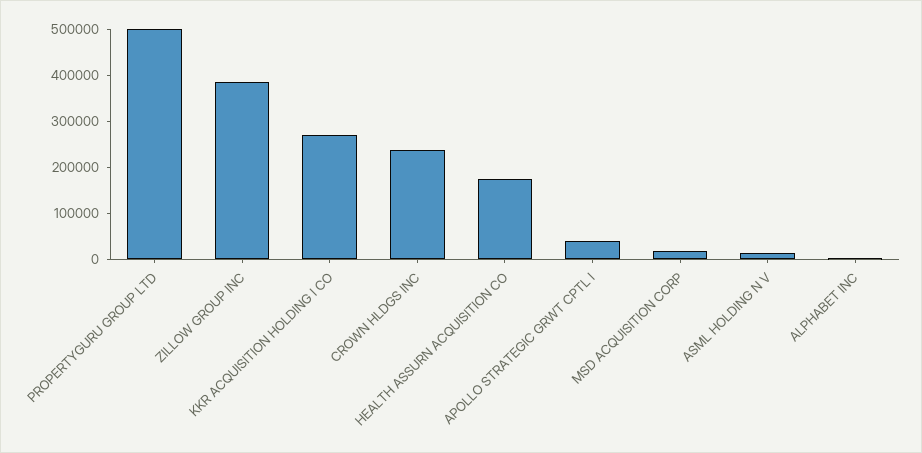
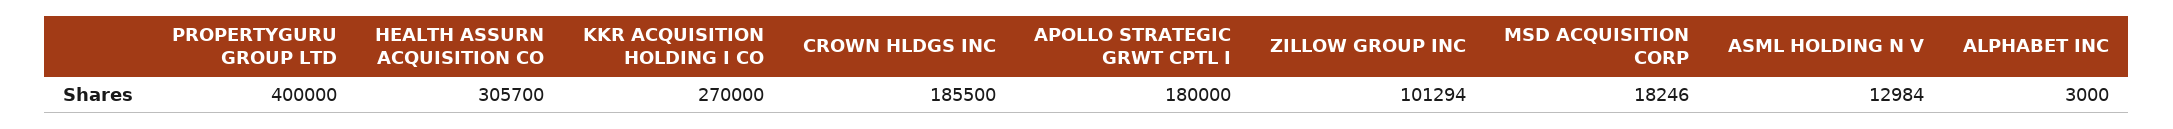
PROPERTYGURU GROUP LTD: 500000 -> 400000
ZILLOW GROUP INC: 380000 -> 101294
CROWN HLDGS INC: 240000 -> 185500
HEALTH ASSURN ACQUISITION CO: 180000 -> 305700
APOLLO STRATEGIC GRWT CPTL I: 40000 -> 180000

